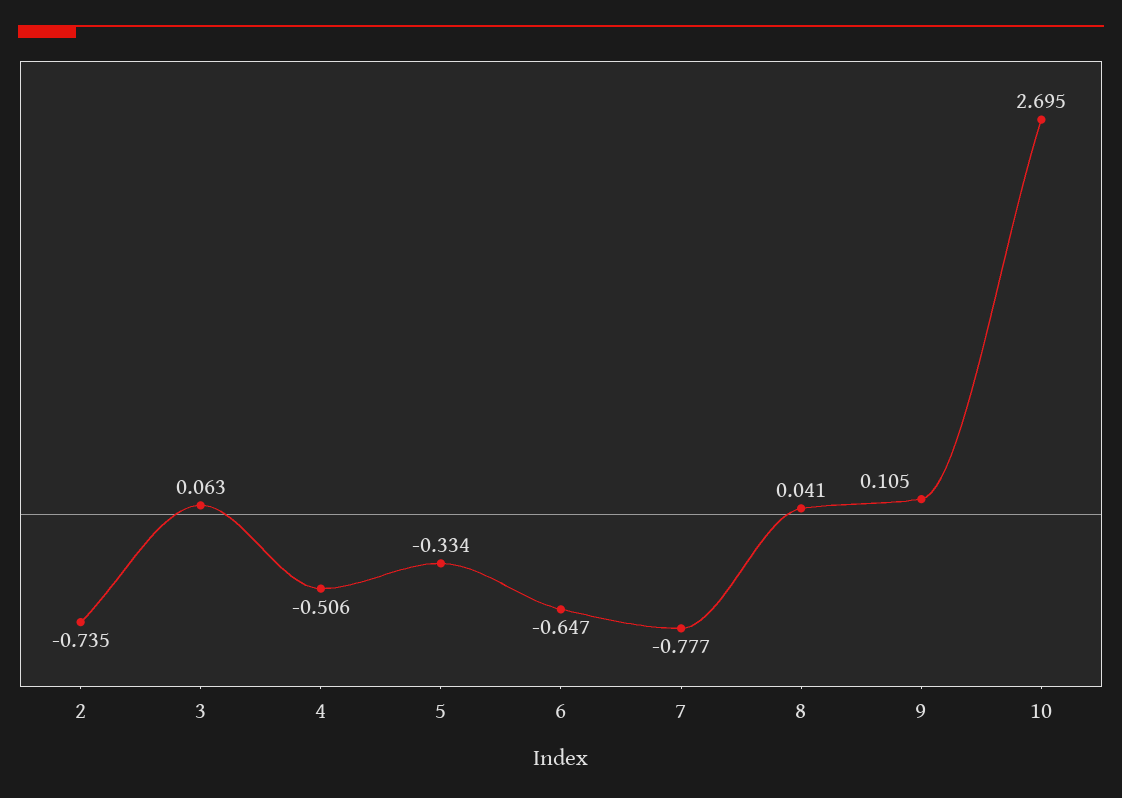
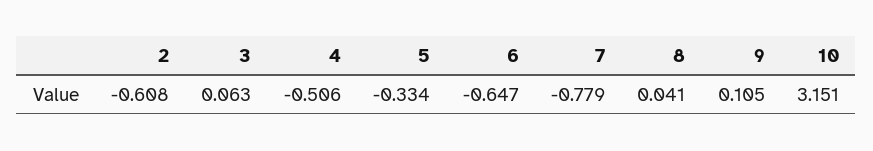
2: -0.735 -> -0.608
7: -0.777 -> -0.779
10: 2.695 -> 3.151

